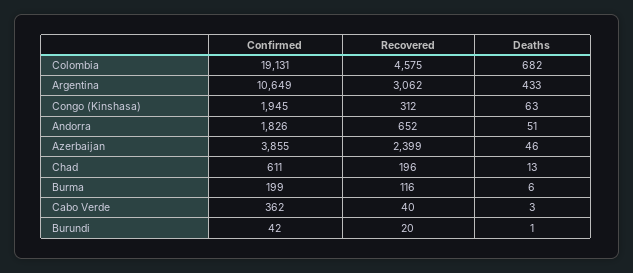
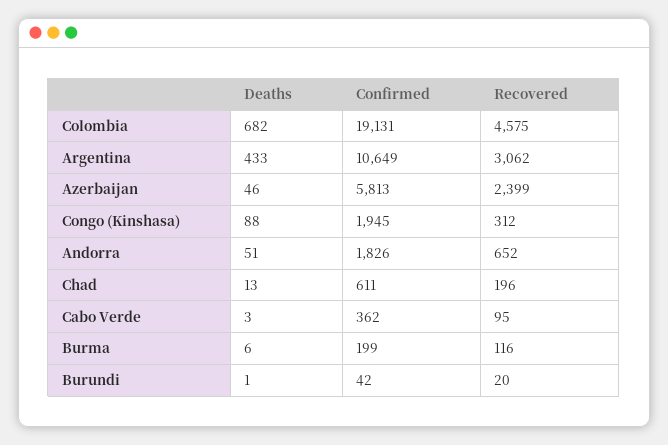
Deaths, Congo (Kinshasa): 63 -> 88
Confirmed, Azerbaijan: 3855 -> 5813
Recovered, Cabo Verde: 40 -> 95

